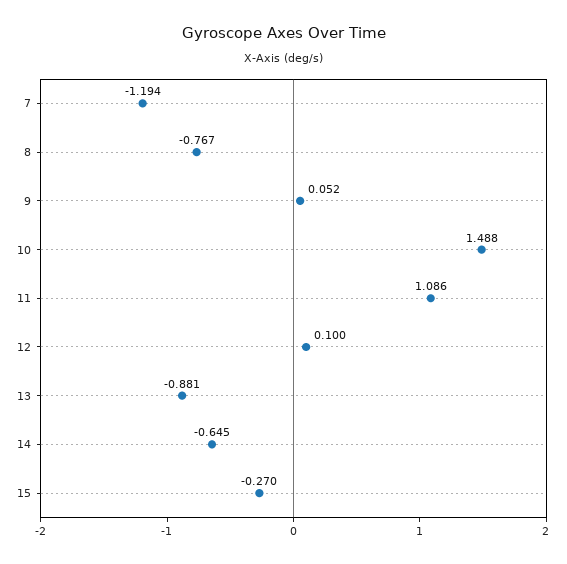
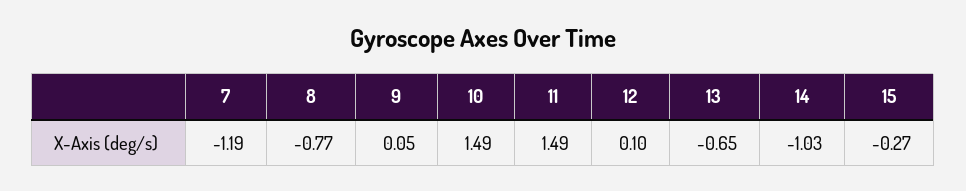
11: 1.086 -> 1.49
13: -0.881 -> -0.65
14: -0.645 -> -1.03

